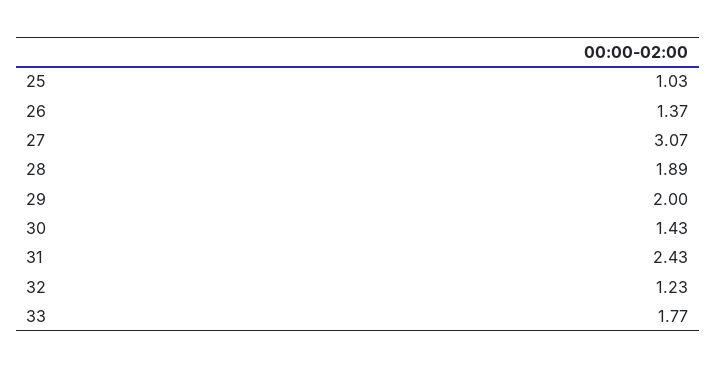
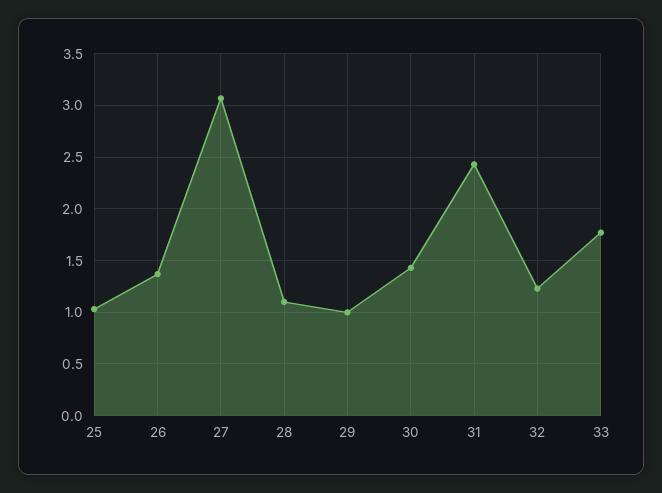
28: 1.89 -> 1.1
29: 2 -> 1

